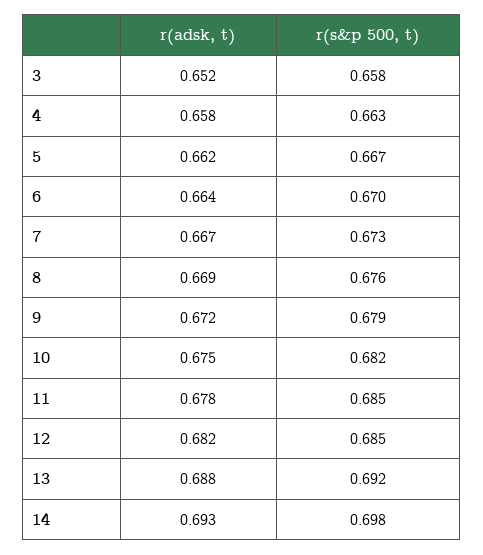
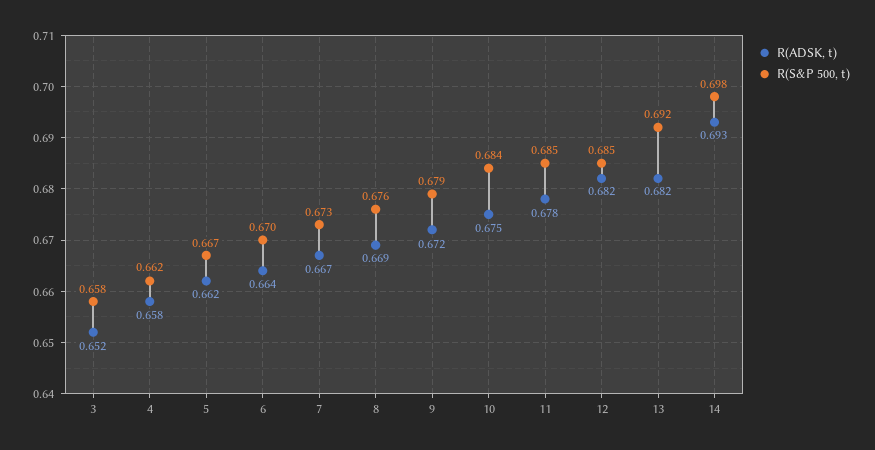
r(s&p 500, t), 4: 0.663 -> 0.662
r(s&p 500, t), 10: 0.682 -> 0.684
r(adsk, t), 13: 0.688 -> 0.682

